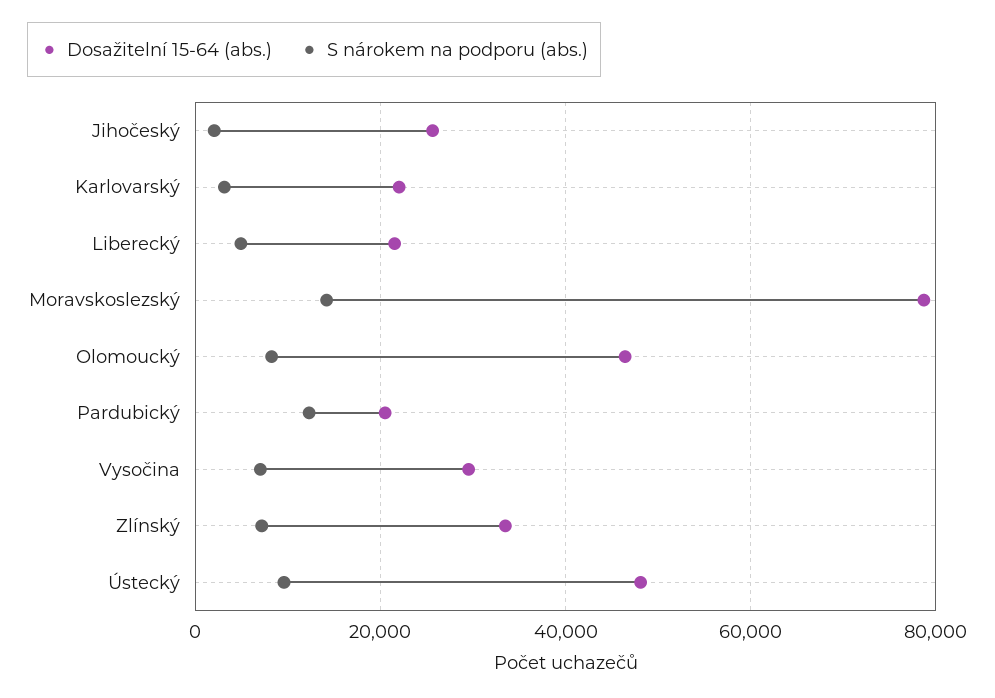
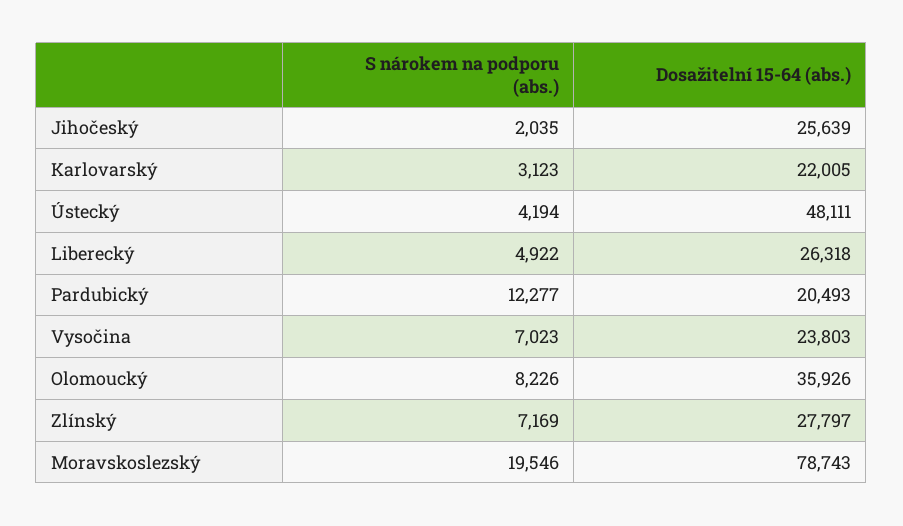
Dosažitelní 15-64 (abs.), Liberecký: 22000 -> 26318
S nárokem na podporu (abs.), Moravskoslezský: 14000 -> 19546
Dosažitelní 15-64 (abs.), Olomoucký: 46000 -> 35926
Dosažitelní 15-64 (abs.), Vysočina: 30000 -> 23803
Dosažitelní 15-64 (abs.), Zlínský: 34000 -> 27797
S nárokem na podporu (abs.), Ústecký: 10000 -> 4194

